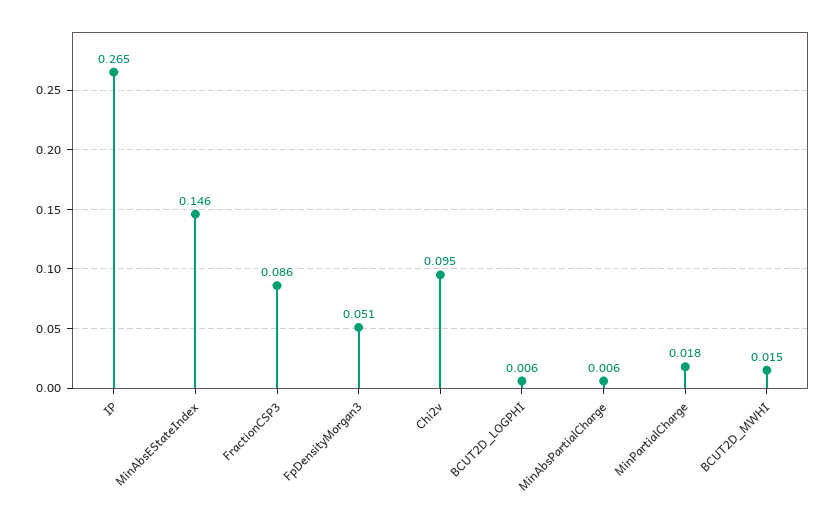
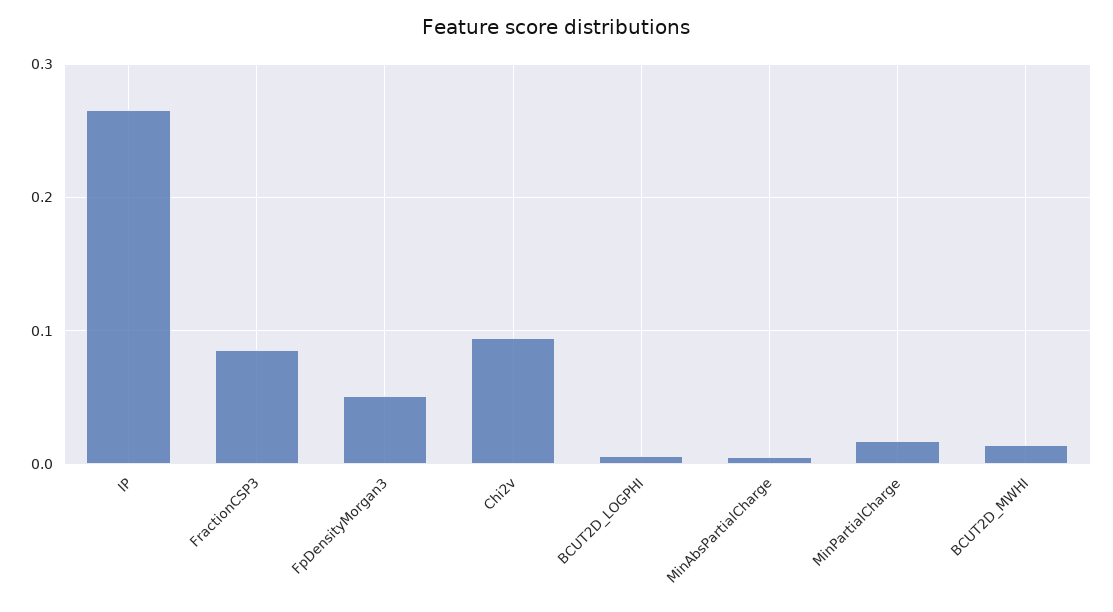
MinAbsEStateIndex: 0.146 -> none

